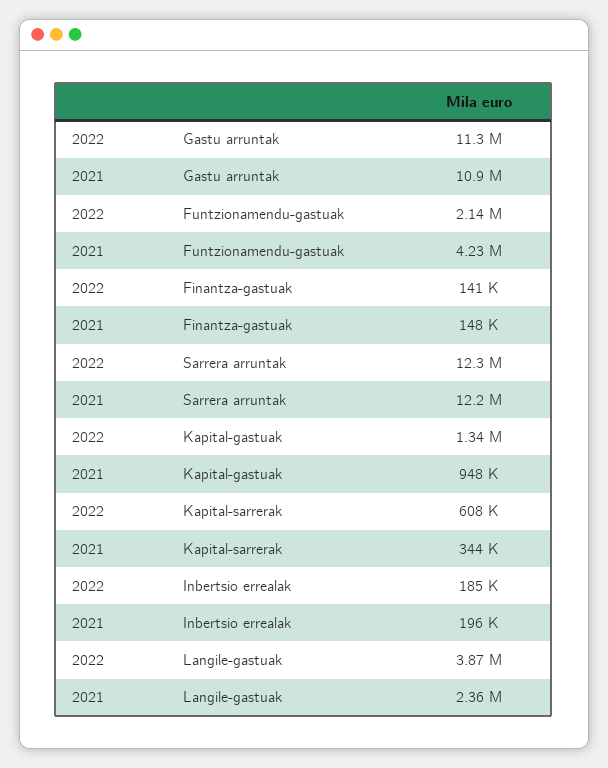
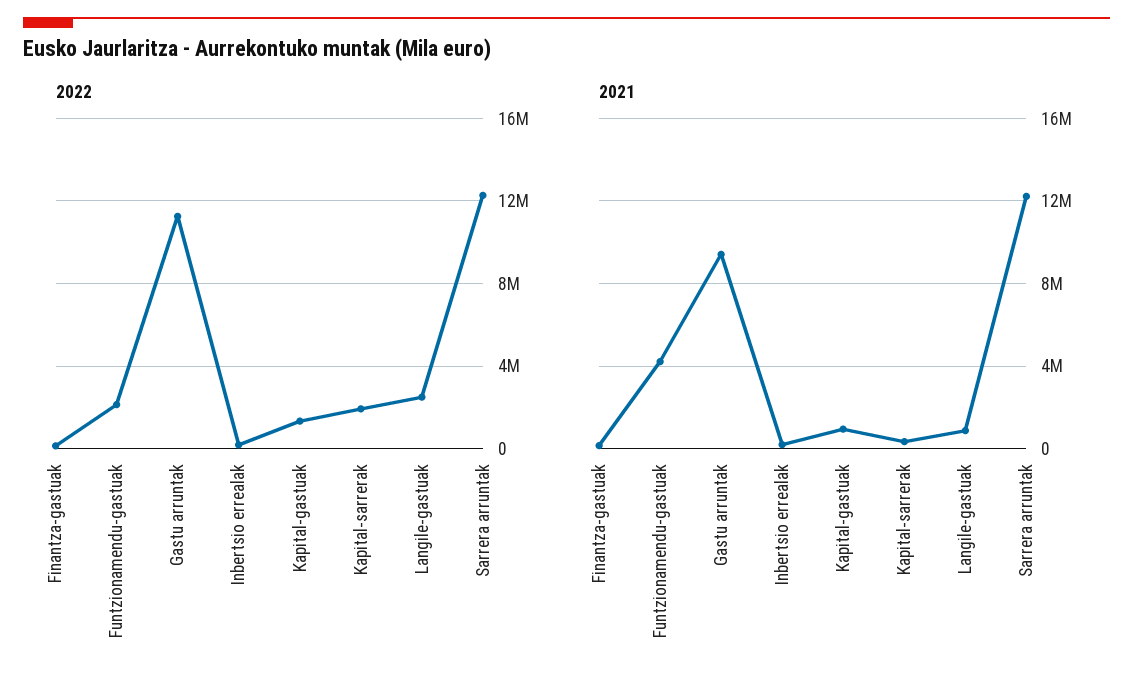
2021, Gastu arruntak: 10900000 -> 9500000
2022, Kapital-sarrerak: 608000 -> 2000000
2022, Langile-gastuak: 3870000 -> 2500000
2021, Langile-gastuak: 2360000 -> 1000000

